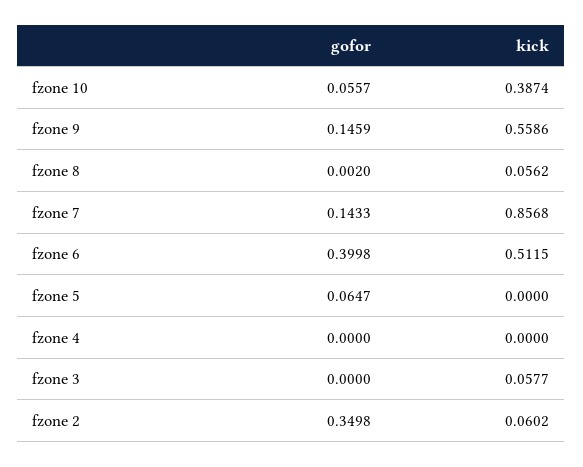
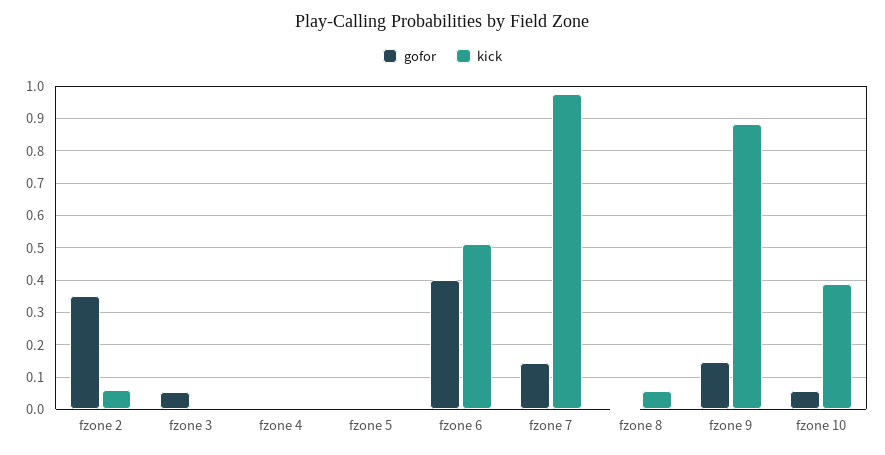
kick, fzone 9: 0.5586 -> 0.88
kick, fzone 7: 0.8568 -> 0.98
gofor, fzone 5: 0.0647 -> 0
gofor, fzone 3: 0 -> 0.06
kick, fzone 3: 0.0577 -> 0

